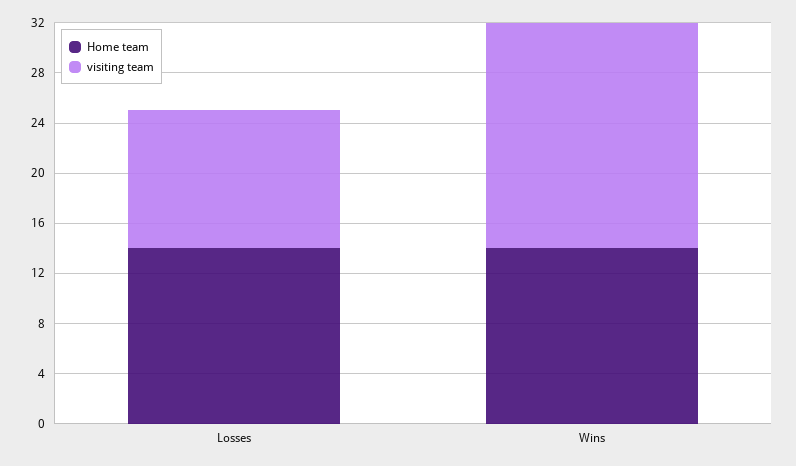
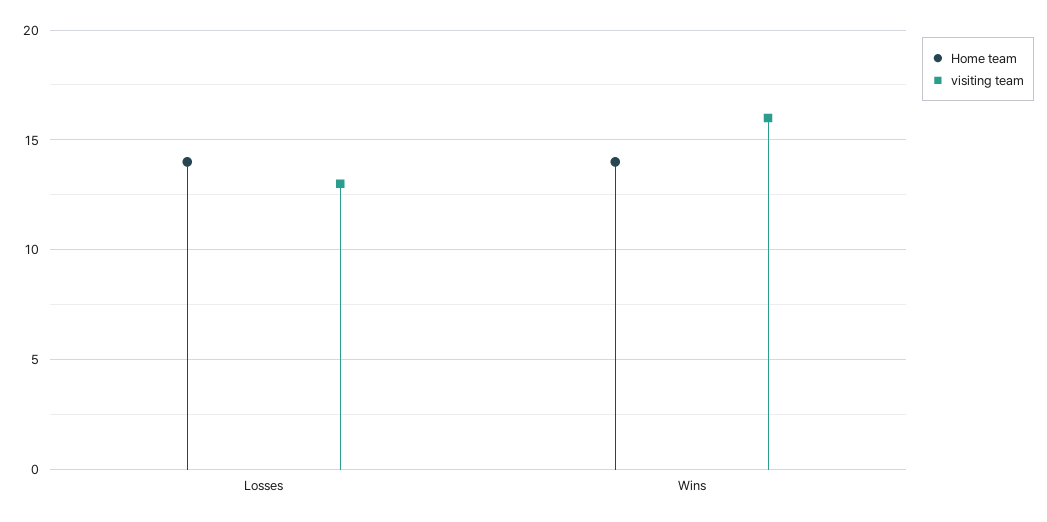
visiting team, Losses: 11 -> 13
visiting team, Wins: 18 -> 16

